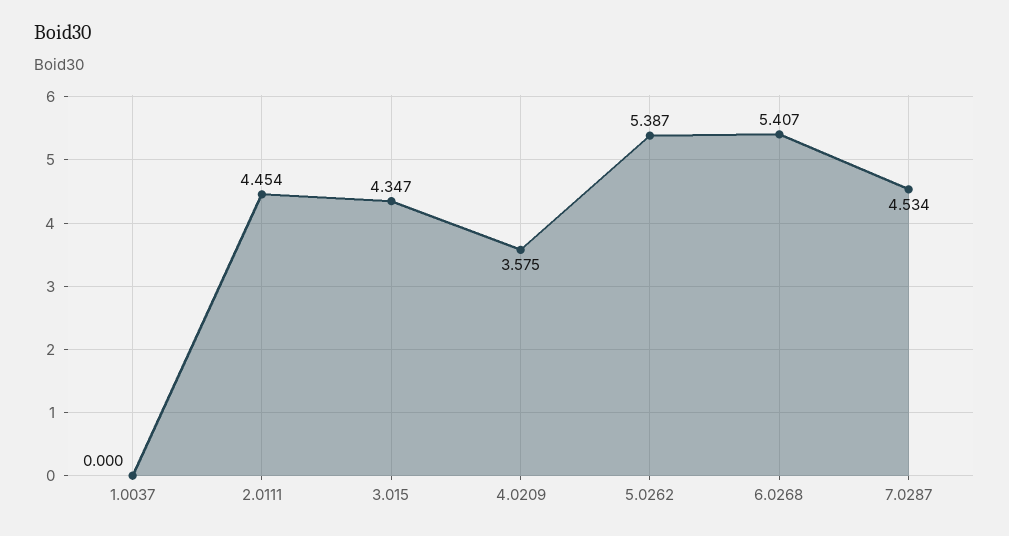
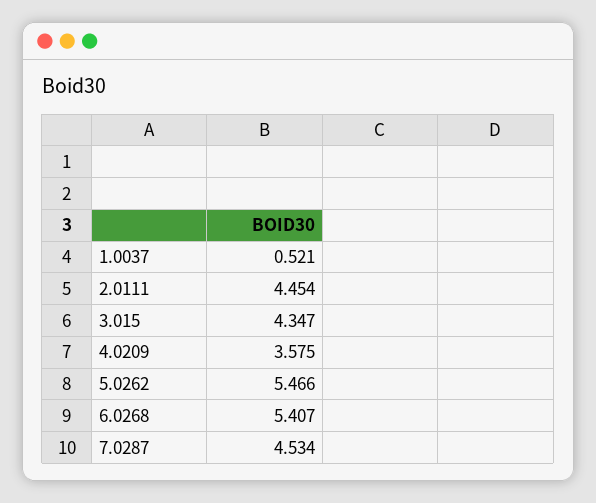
1.0037: 0 -> 0.521
5.0262: 5.387 -> 5.466

